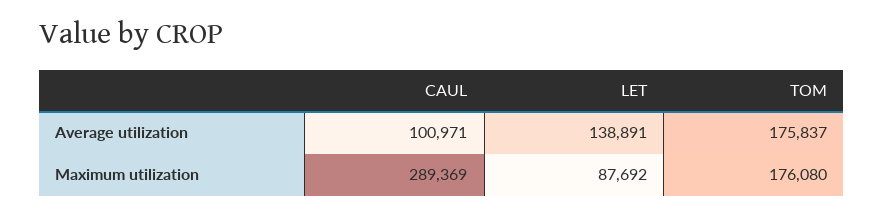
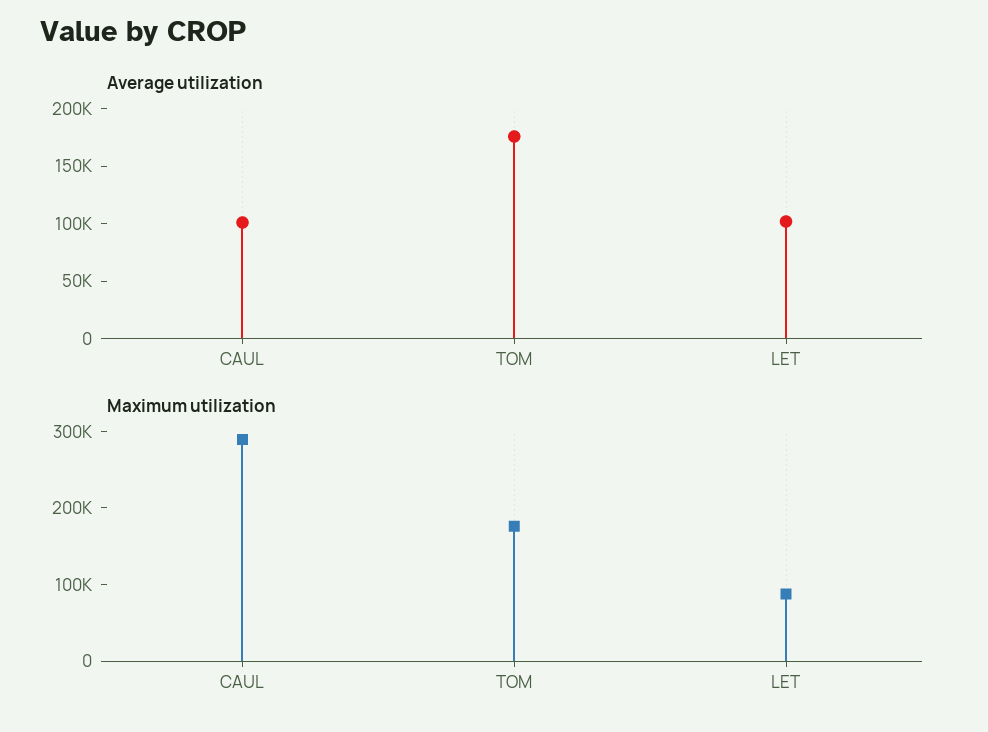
Average utilization, LET: 138891 -> 100000

